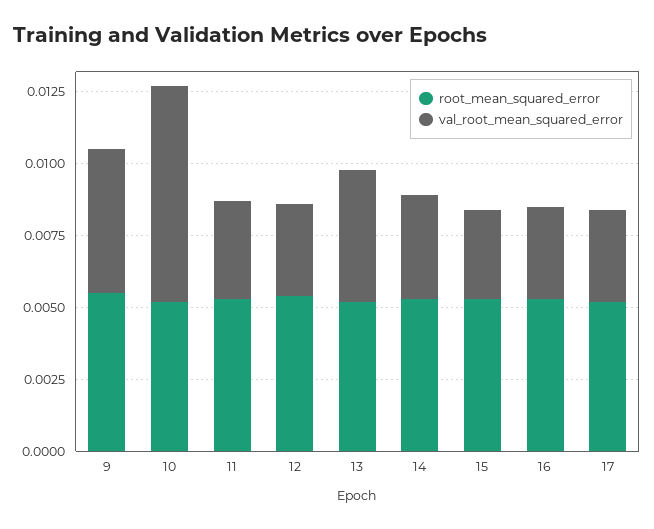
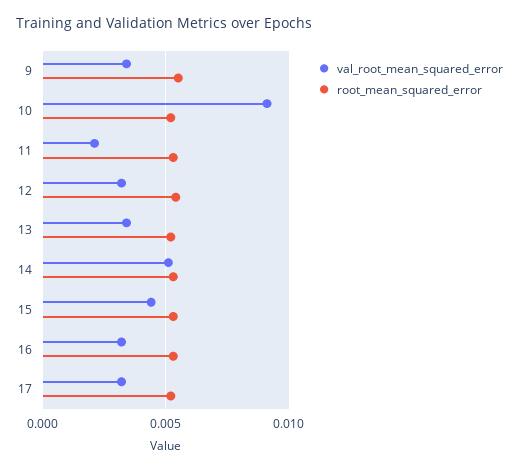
val_root_mean_squared_error, 9: 0.005 -> 0.0035
val_root_mean_squared_error, 10: 0.0075 -> 0.009
val_root_mean_squared_error, 11: 0.0035 -> 0.002
val_root_mean_squared_error, 13: 0.0045 -> 0.0035
val_root_mean_squared_error, 14: 0.0035 -> 0.005
val_root_mean_squared_error, 15: 0.003 -> 0.0045

